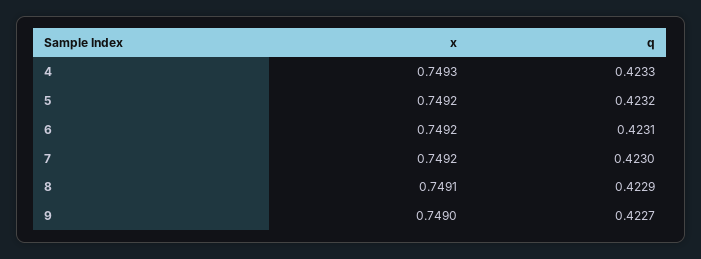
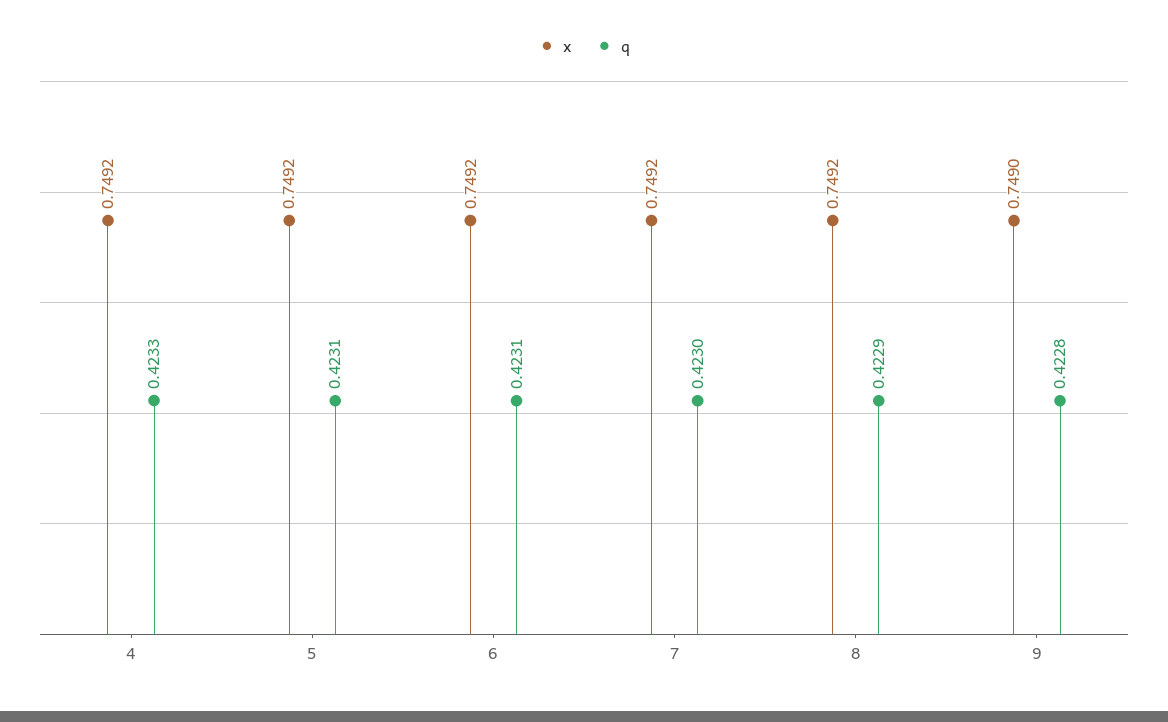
x, 4: 0.7493 -> 0.7492
q, 5: 0.4232 -> 0.4231
x, 8: 0.7491 -> 0.7492
q, 9: 0.4227 -> 0.4228

